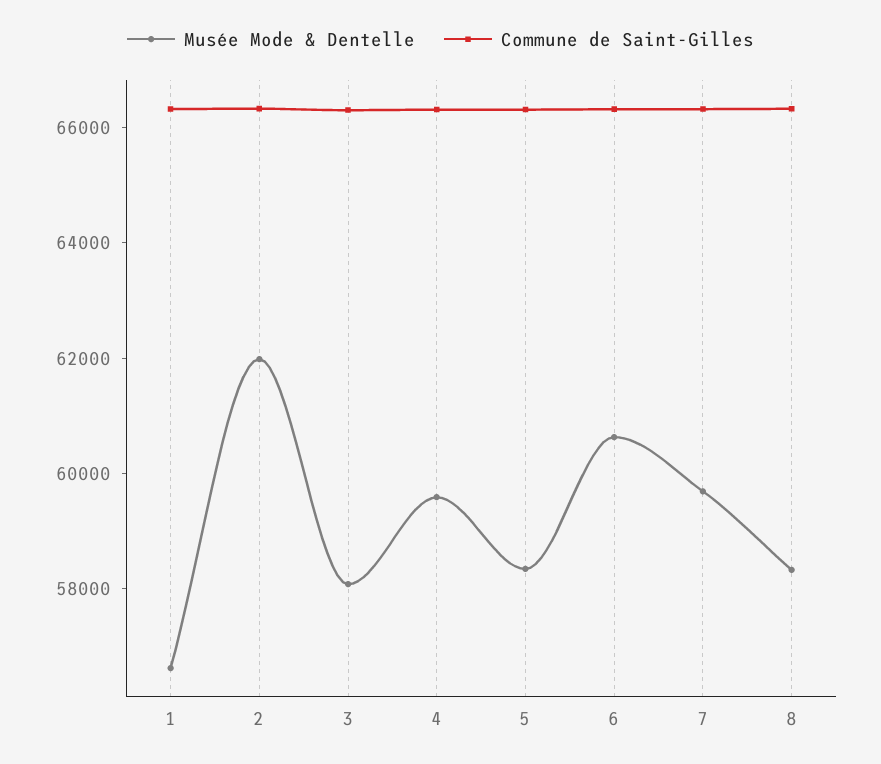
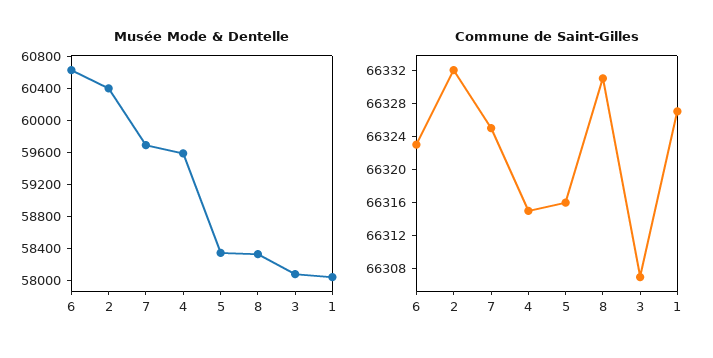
Musée Mode & Dentelle, 1: 56500 -> 58000
Musée Mode & Dentelle, 2: 62000 -> 60400

